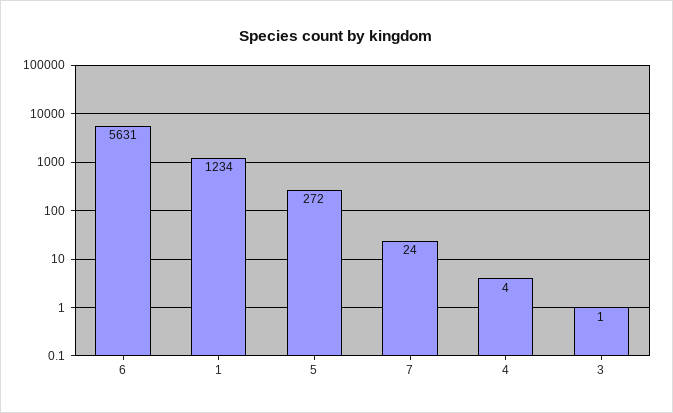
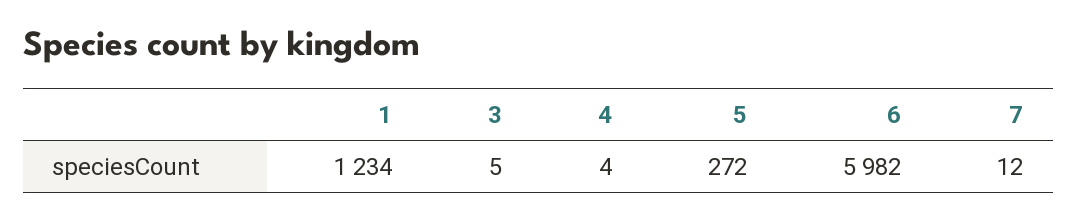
6: 5631 -> 5982
7: 24 -> 12
3: 1 -> 5

